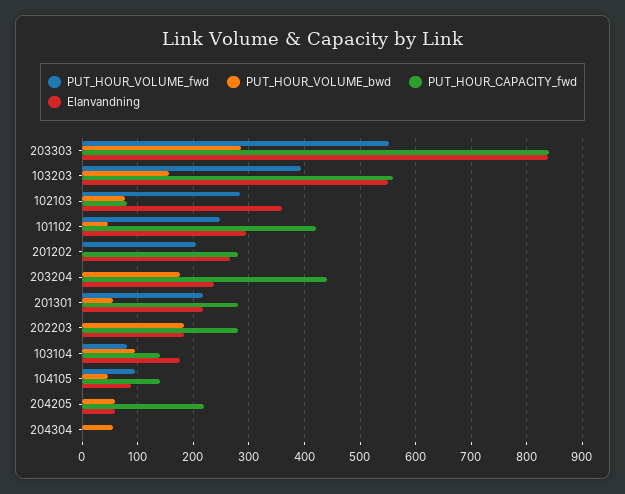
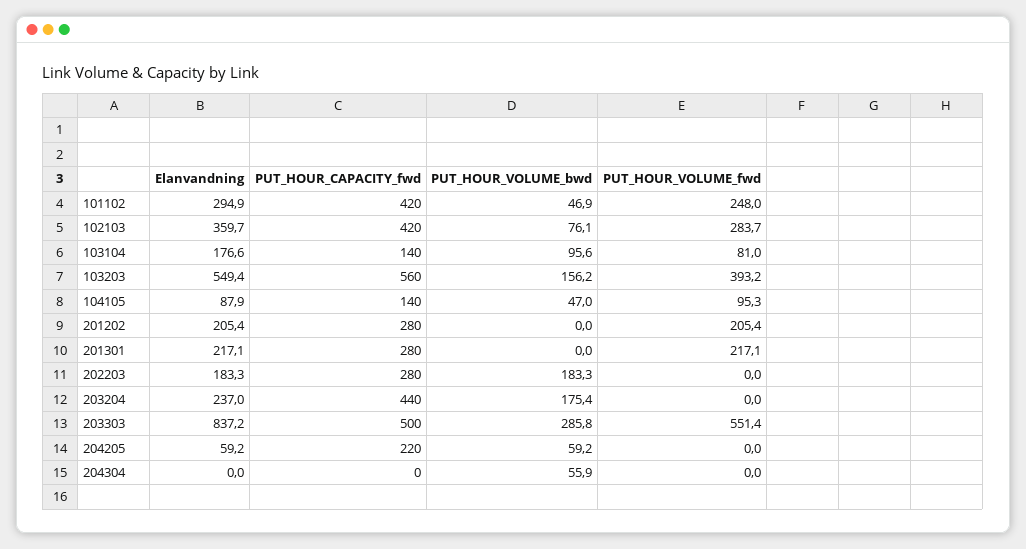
PUT_HOUR_CAPACITY_fwd, 203303: 840 -> 500
PUT_HOUR_CAPACITY_fwd, 102103: 80 -> 420
Elanvandning, 201202: 260 -> 205.4
PUT_HOUR_VOLUME_bwd, 201301: 60 -> 0

